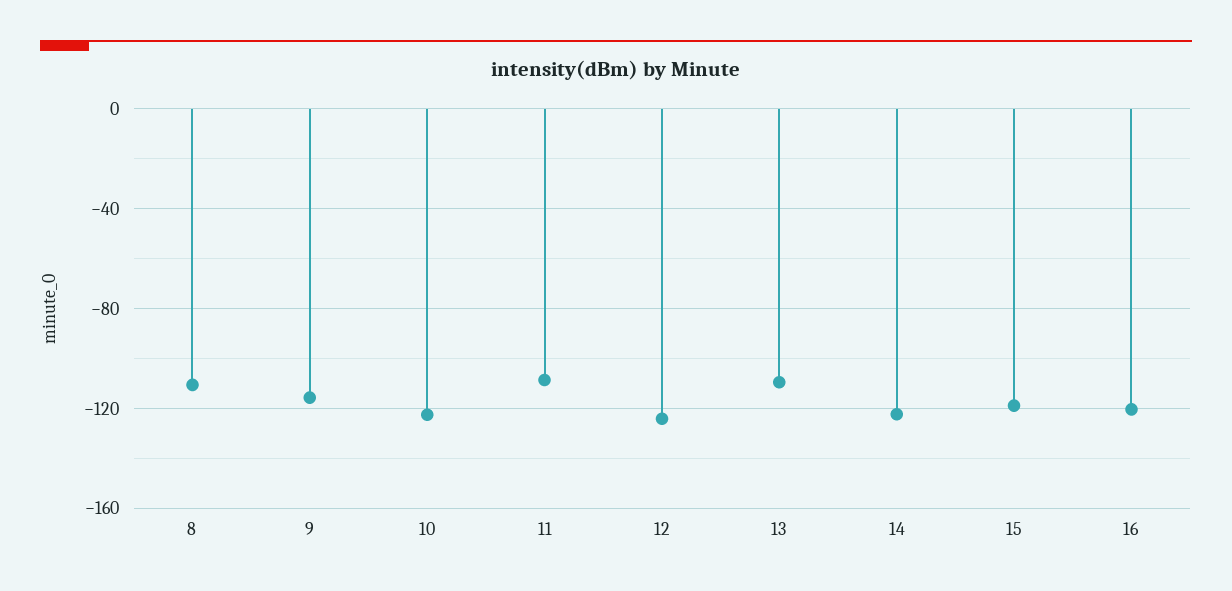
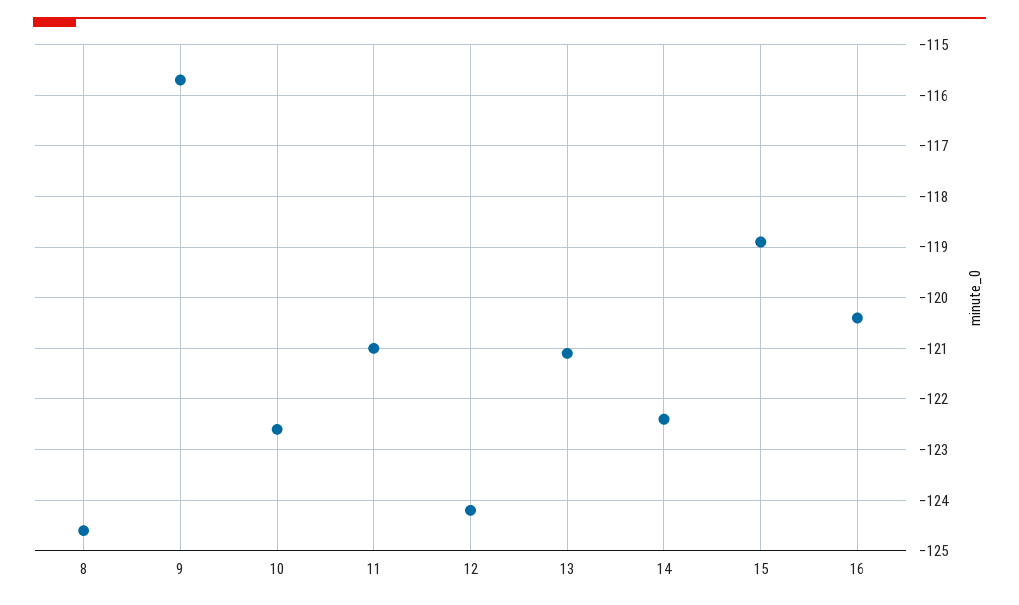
8: -110 -> -124.5
11: -110 -> -121
13: -110 -> -121

